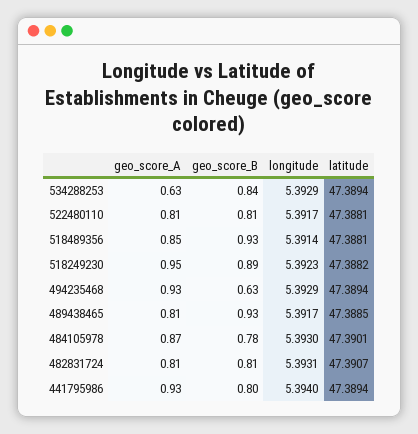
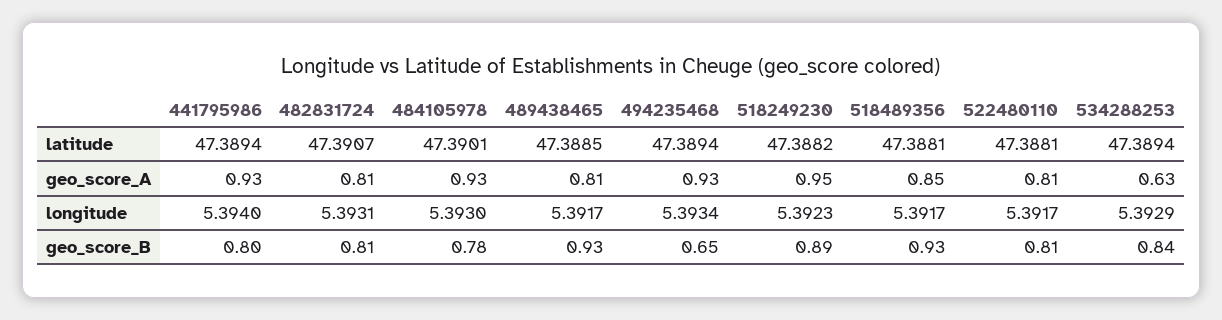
longitude, 518489356: 5.3914 -> 5.3917
geo_score_B, 494235468: 0.63 -> 0.65
longitude, 494235468: 5.3929 -> 5.3934
geo_score_A, 484105978: 0.87 -> 0.93

